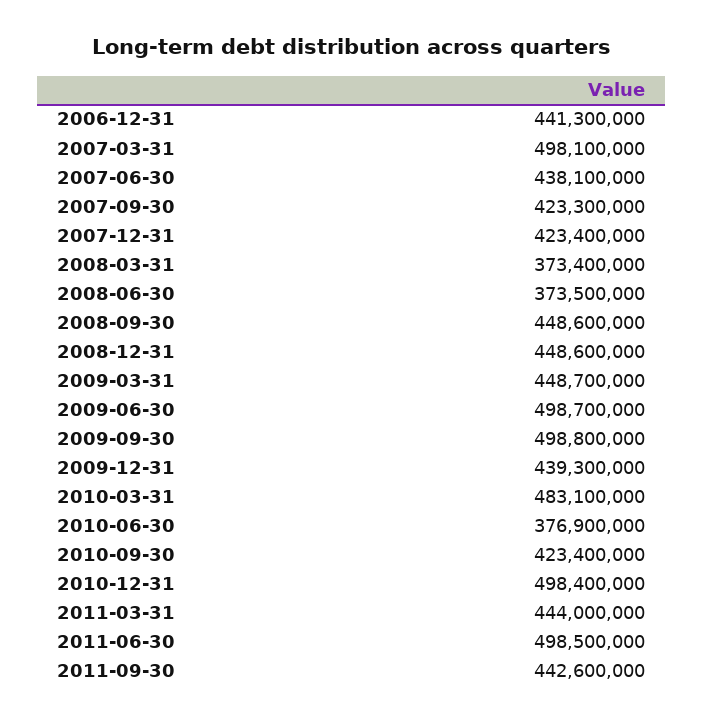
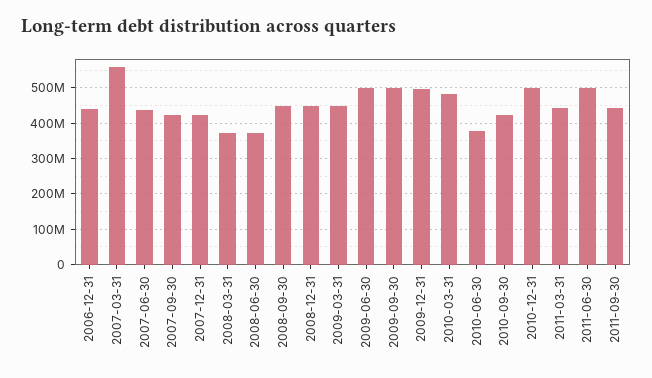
2007-03-31: 498100000 -> 560000000
2009-12-31: 439300000 -> 500000000

